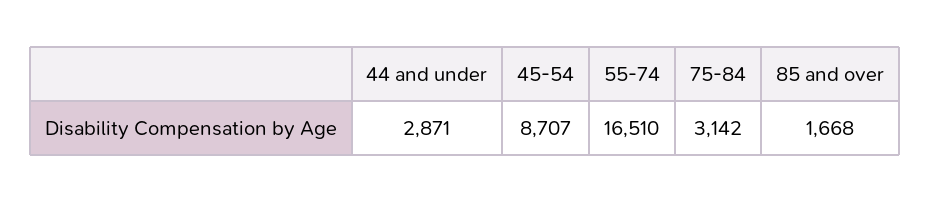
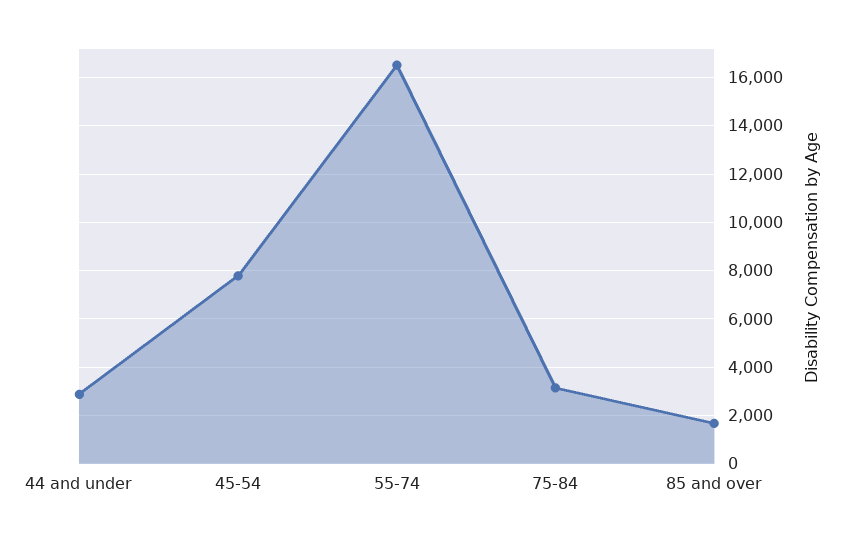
45-54: 8707 -> 7750

